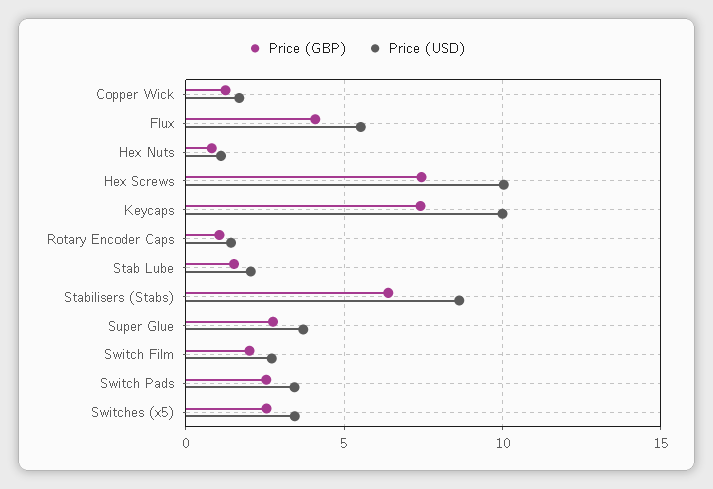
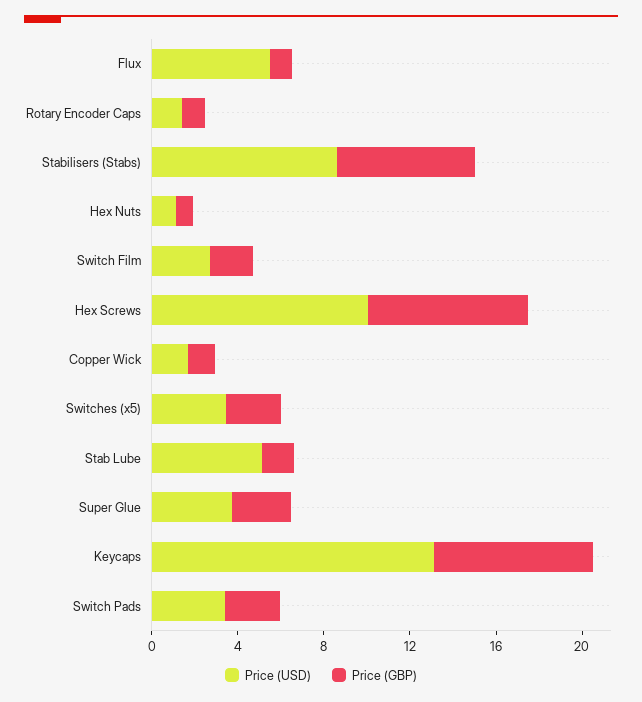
Price (GBP), Flux: 4 -> 1
Price (USD), Keycaps: 10 -> 13
Price (USD), Stab Lube: 2 -> 5

